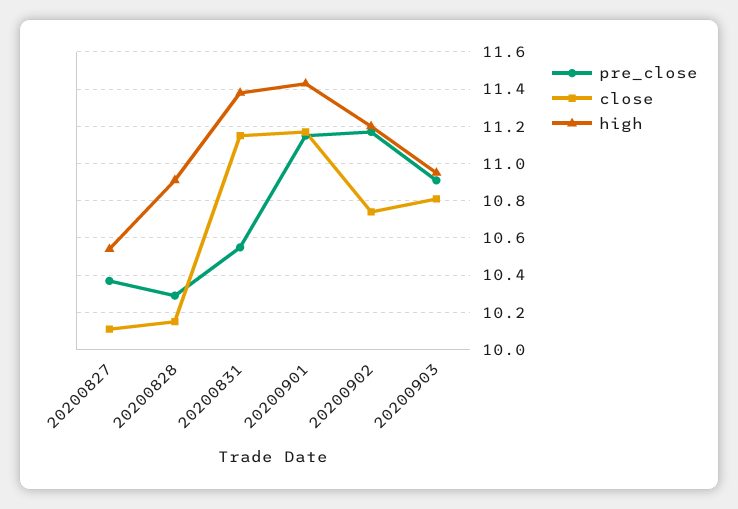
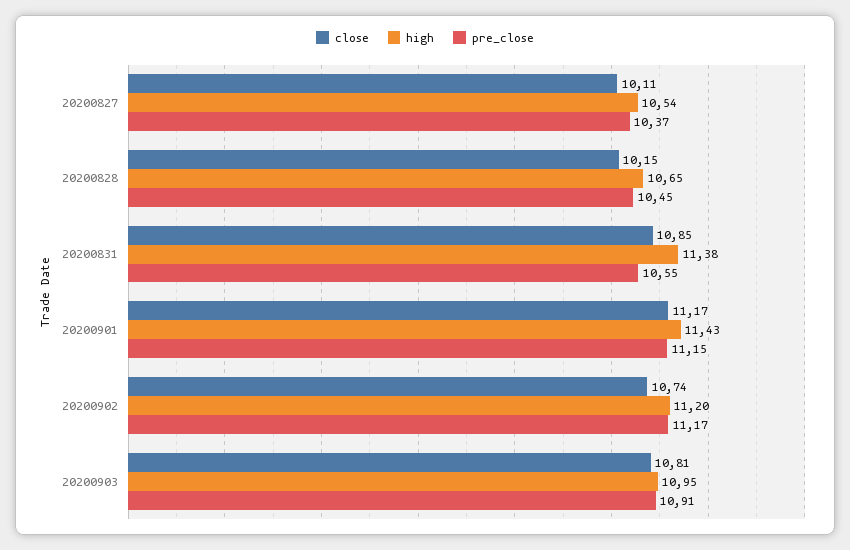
pre_close, 20200828: 10.3 -> 10.45
high, 20200828: 10.9 -> 10.65
close, 20200831: 11.15 -> 10.85

